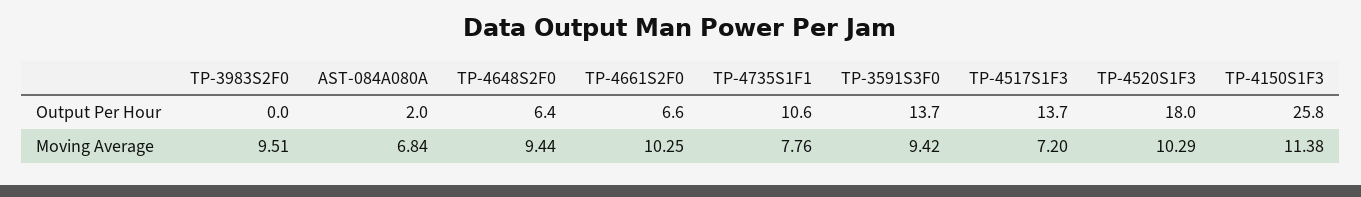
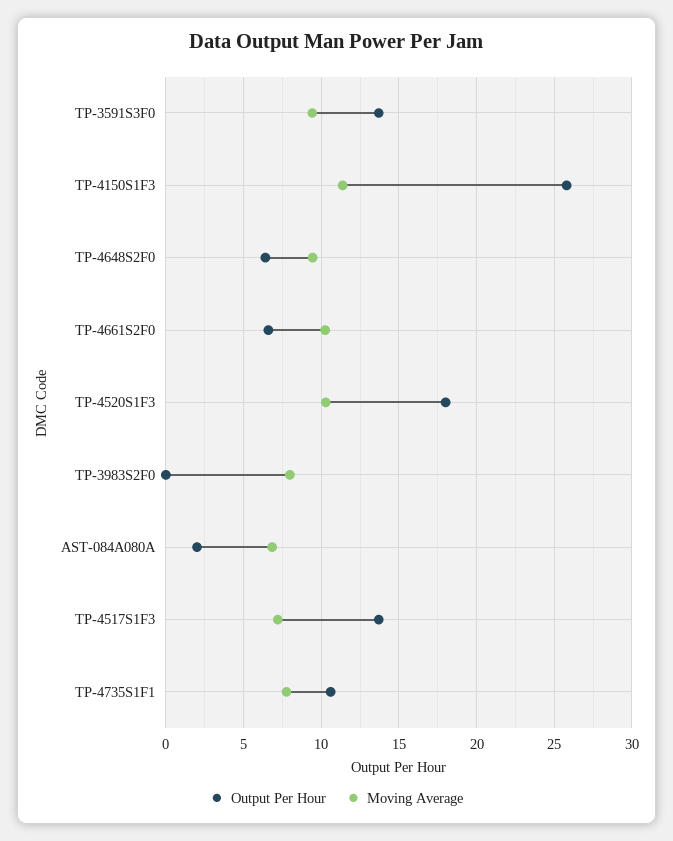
Moving Average, TP-3983S2F0: 9.51 -> 8

